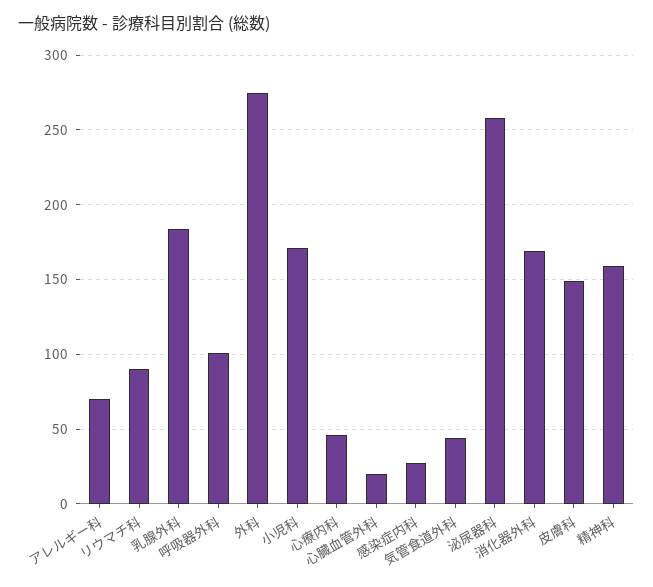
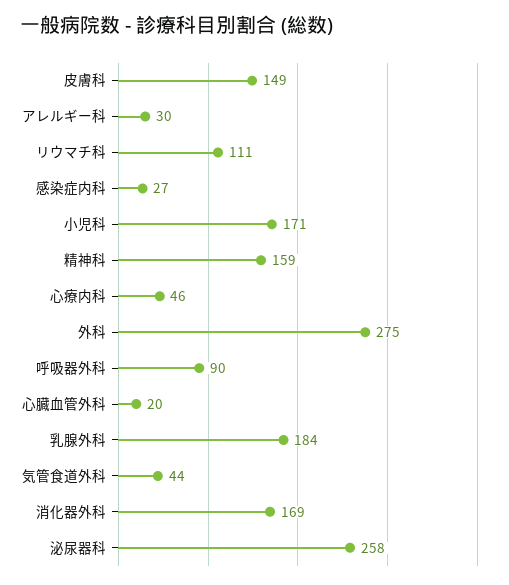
アレルギー科: 70 -> 30
リウマチ科: 90 -> 111
呼吸器外科: 100 -> 90

